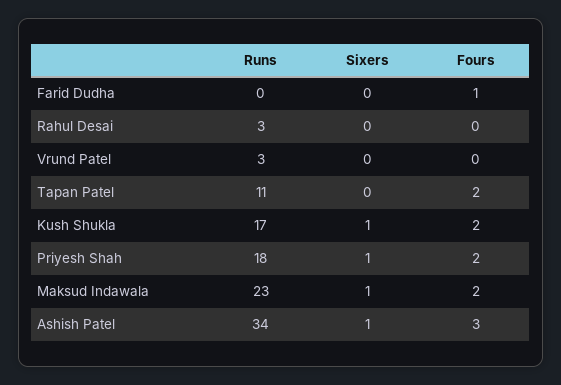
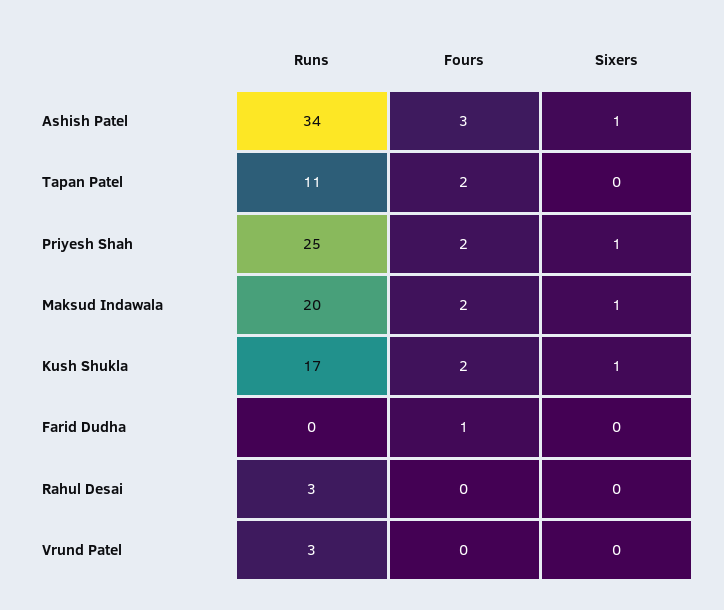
Runs, Priyesh Shah: 18 -> 25
Runs, Maksud Indawala: 23 -> 20

